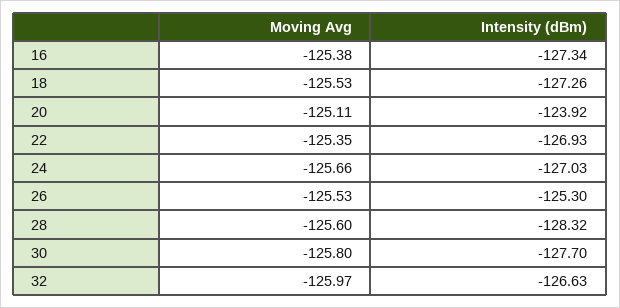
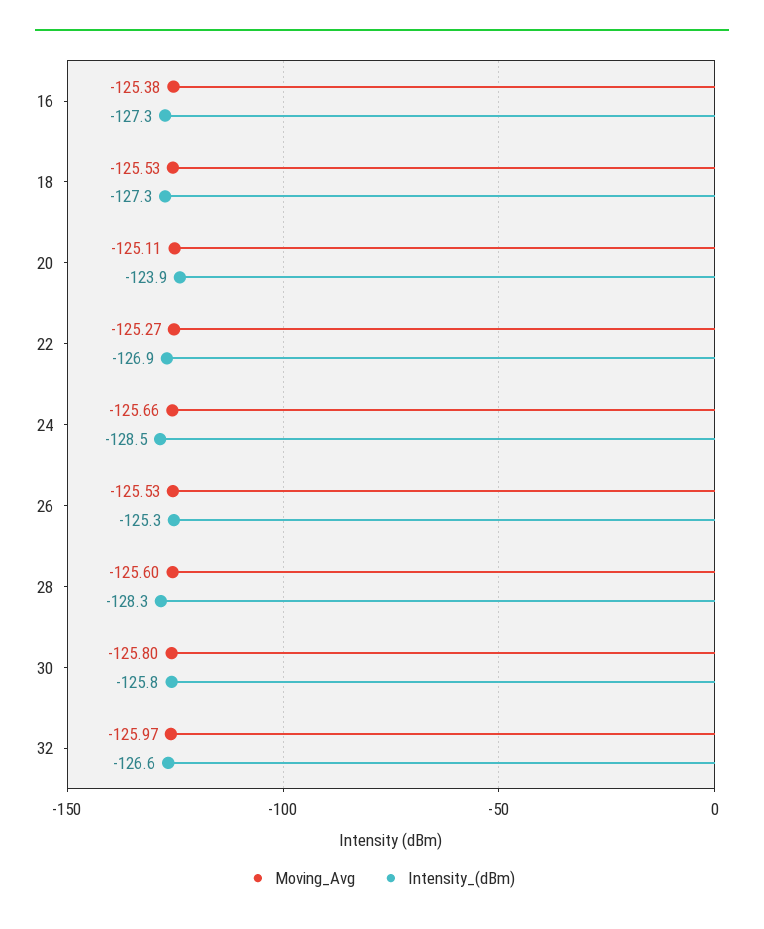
Moving Avg, 22: -125.35 -> -125.27
Intensity (dBm), 24: -127.03 -> -128.5
Intensity (dBm), 30: -127.7 -> -125.8

